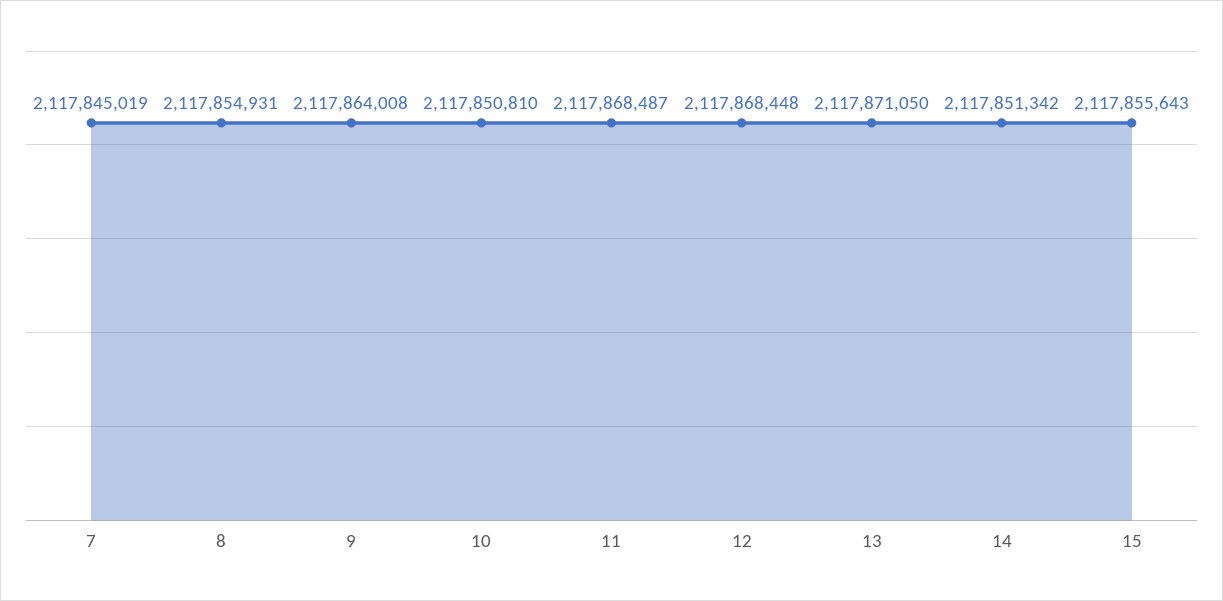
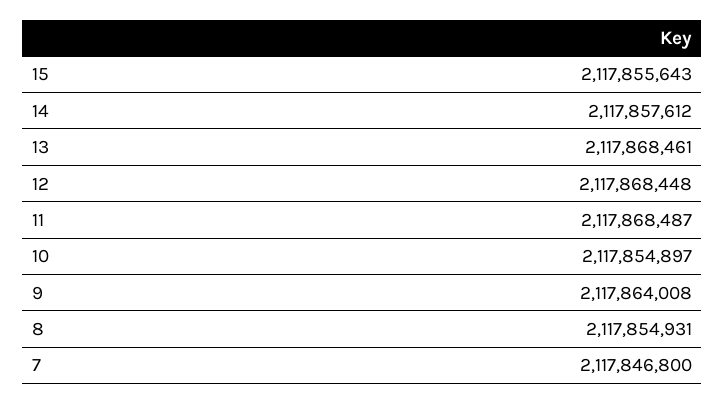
7: 2117845019 -> 2117846800
10: 2117850810 -> 2117854897
13: 2117871050 -> 2117868461
14: 2117851342 -> 2117857612

